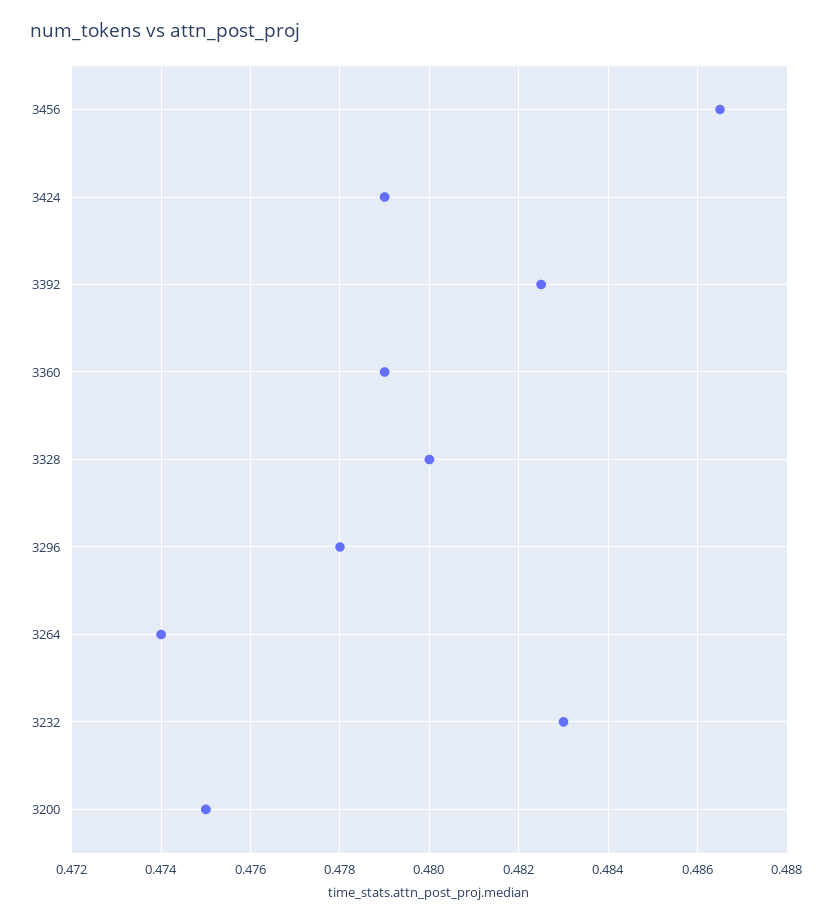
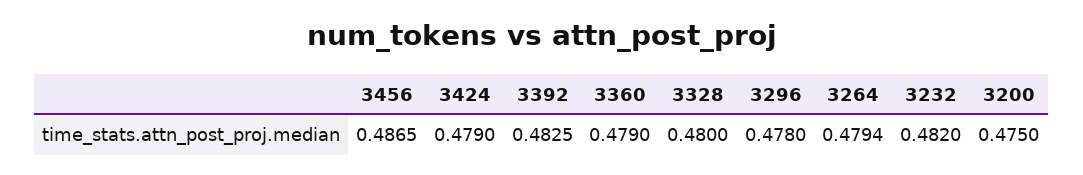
3264: 0.474 -> 0.4794
3232: 0.483 -> 0.482

